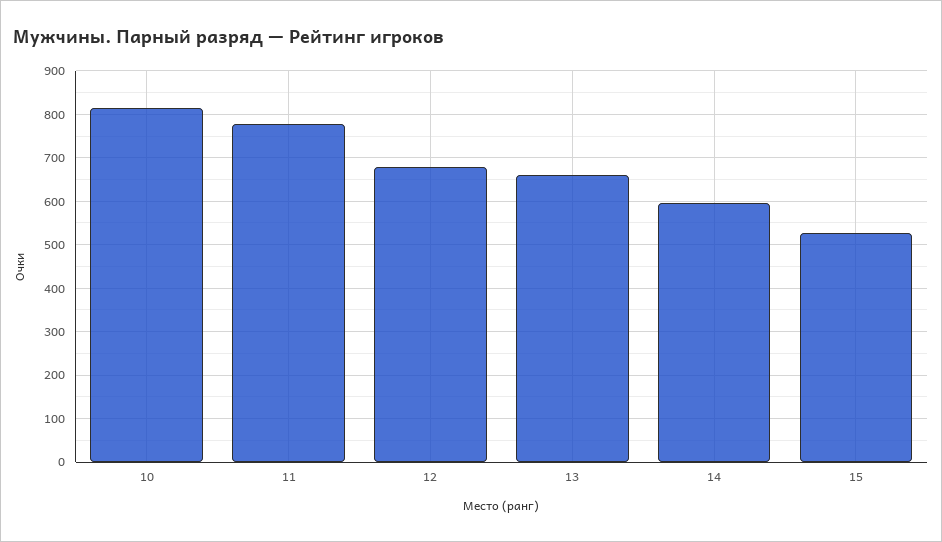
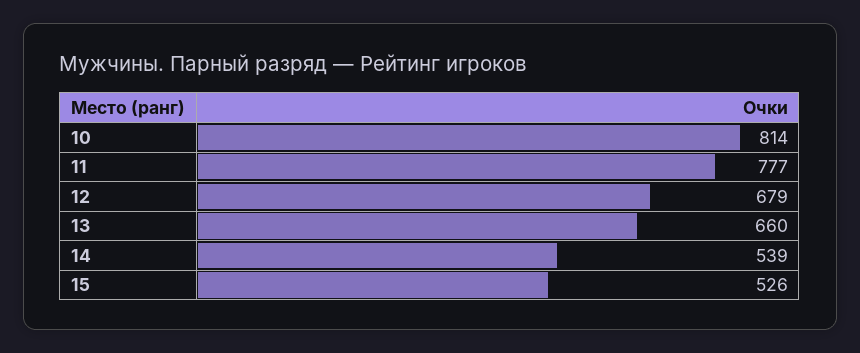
14: 600 -> 539

